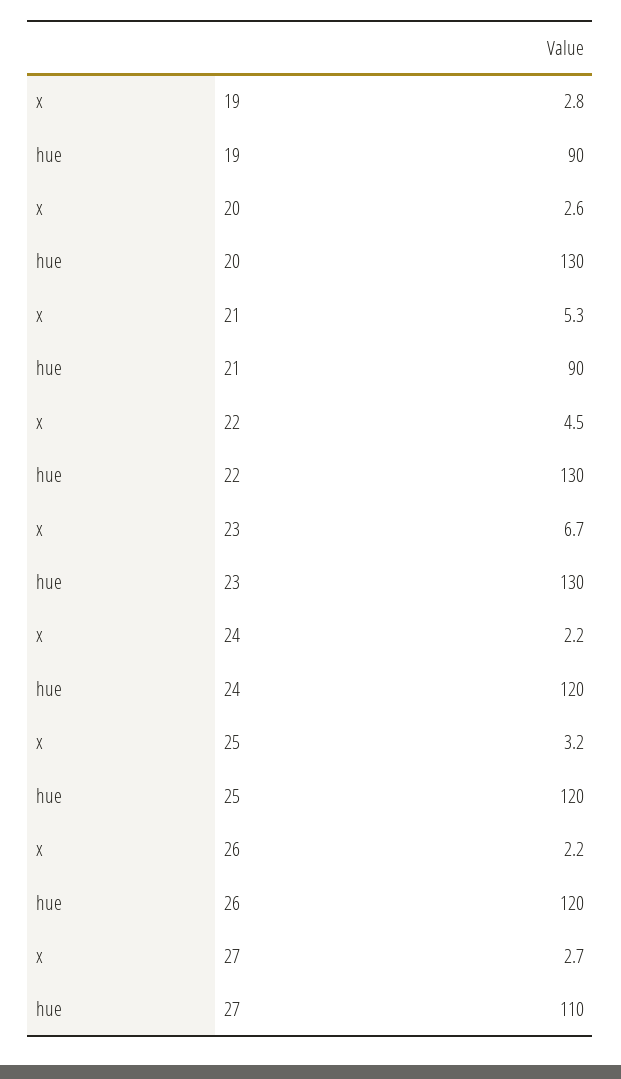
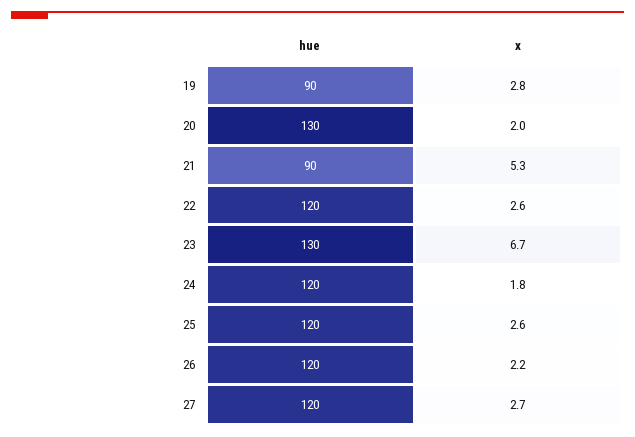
x, 20: 2.6 -> 2
x, 22: 4.5 -> 2.6
hue, 22: 130 -> 120
x, 24: 2.2 -> 1.8
x, 25: 3.2 -> 2.6
hue, 27: 110 -> 120

